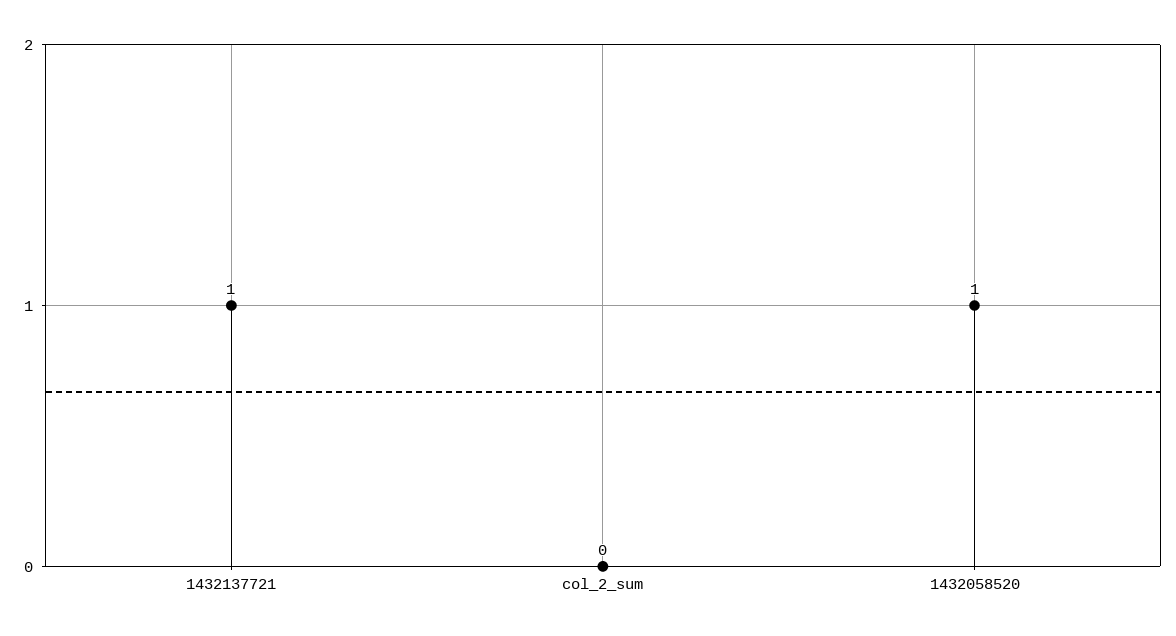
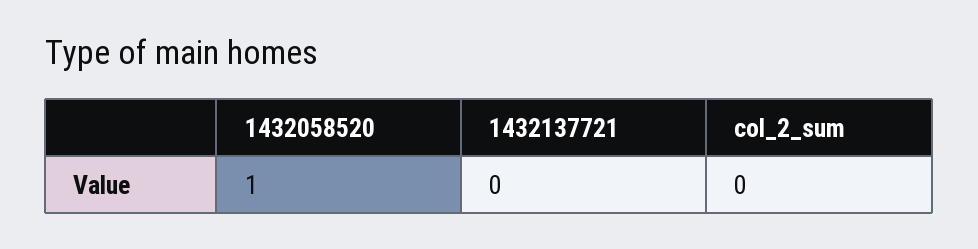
1432137721: 1 -> 0

